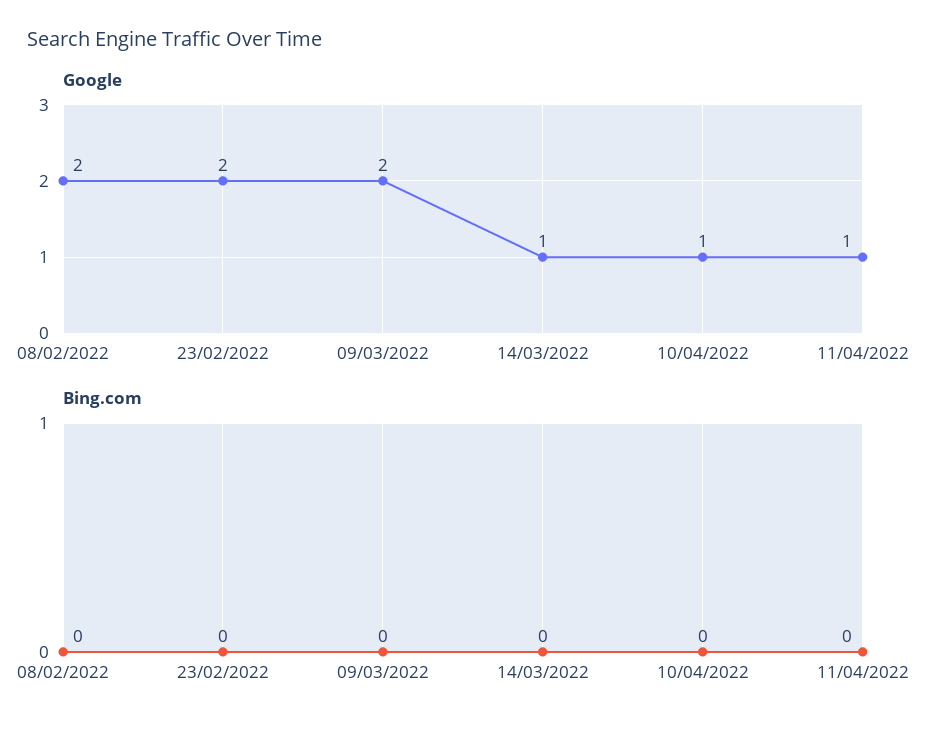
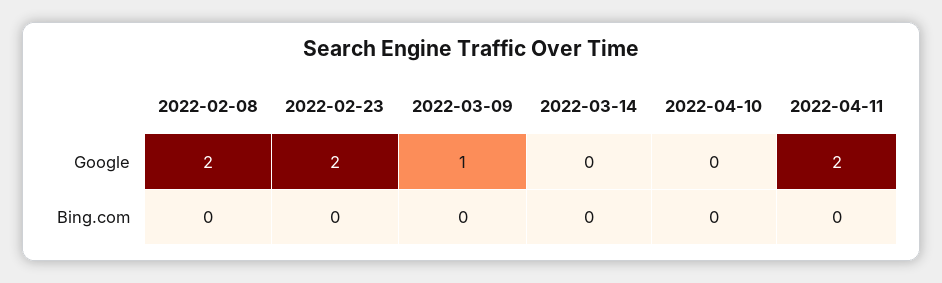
Google, 09/03/2022: 2 -> 1
Google, 14/03/2022: 1 -> 0
Google, 10/04/2022: 1 -> 0
Google, 11/04/2022: 1 -> 2

